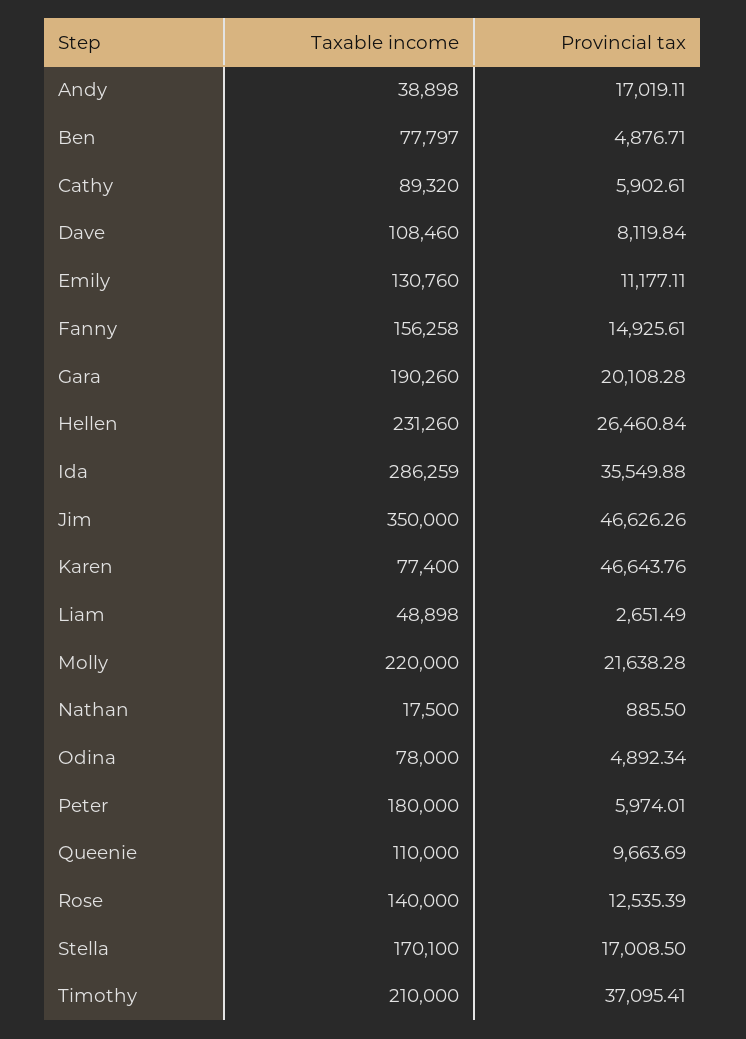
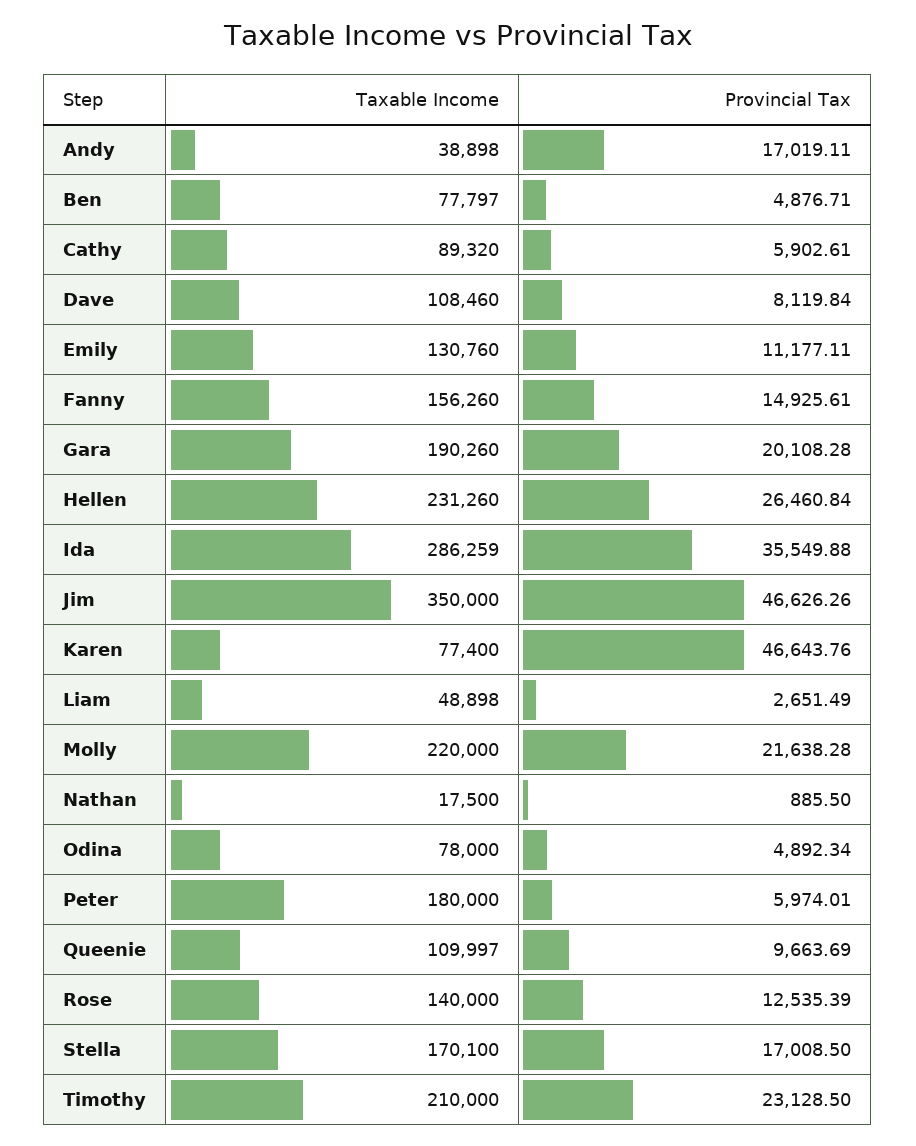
Taxable income, Fanny: 156258 -> 156260
Taxable income, Queenie: 110000 -> 109997
Provincial tax, Timothy: 37095.41 -> 23128.5

